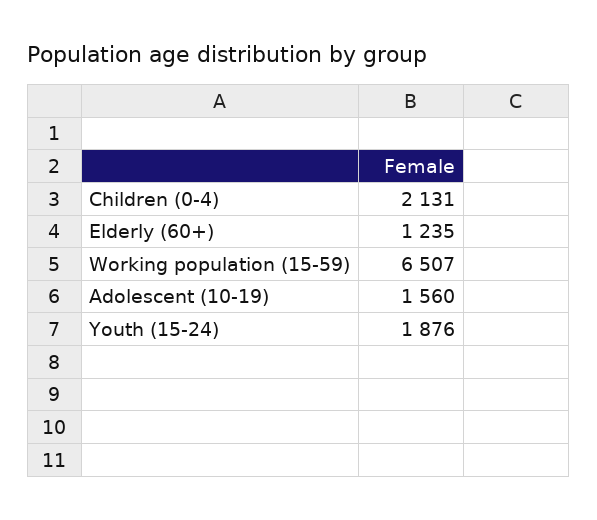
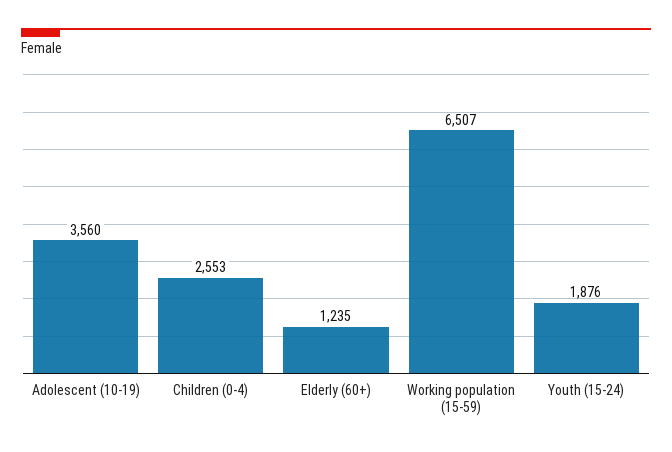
Children (0-4): 2131 -> 2553
Adolescent (10-19): 1560 -> 3560

